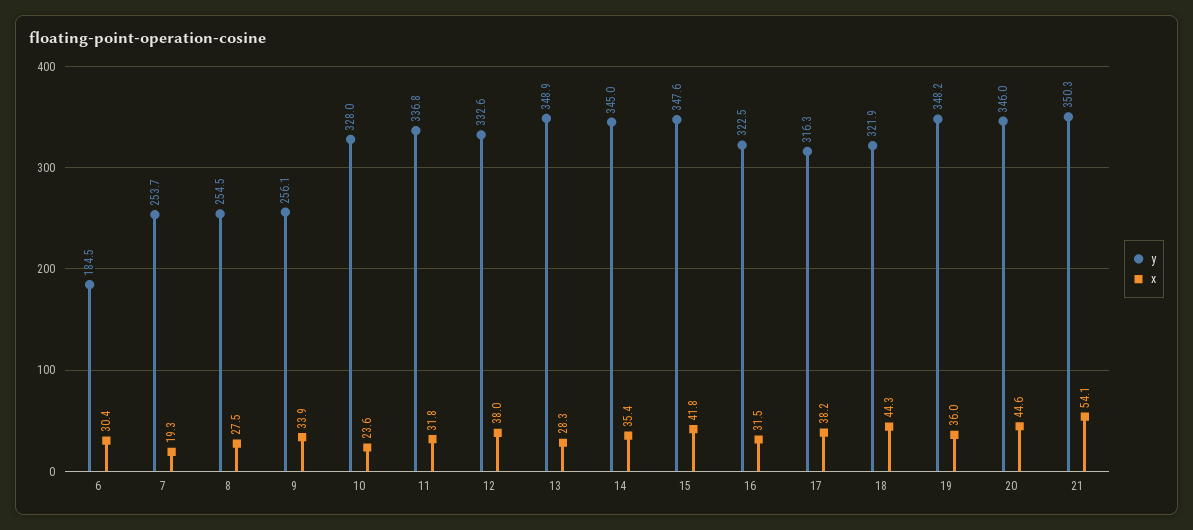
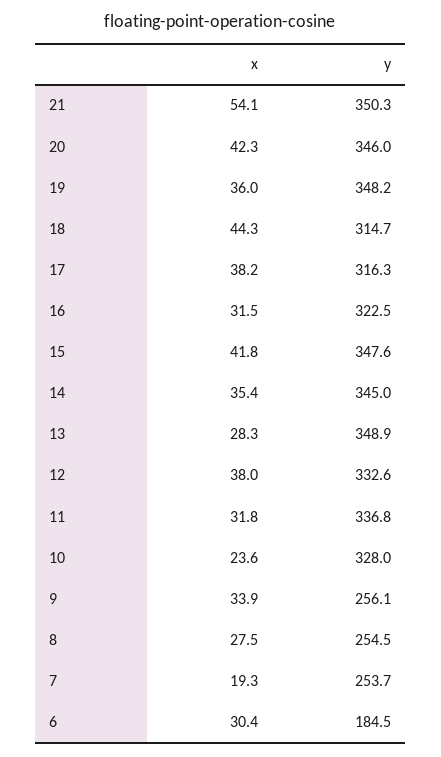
y, 18: 321.9 -> 314.7
x, 20: 44.6 -> 42.3

